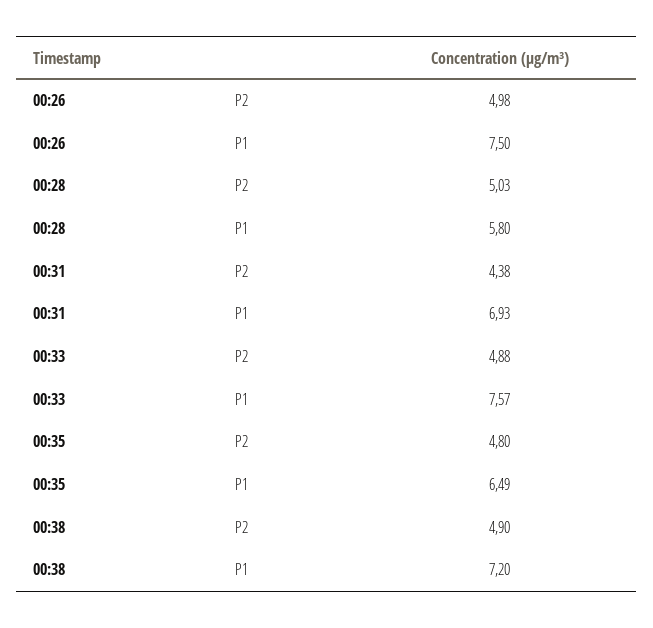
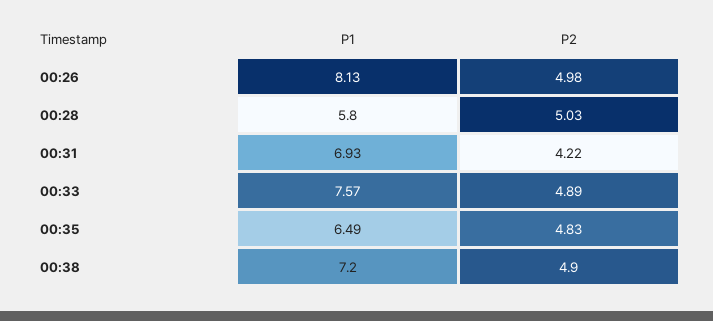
00:26, P1: 7.5 -> 8.13
00:31, P2: 4.38 -> 4.22
00:33, P2: 4.88 -> 4.89
00:35, P2: 4.8 -> 4.83

